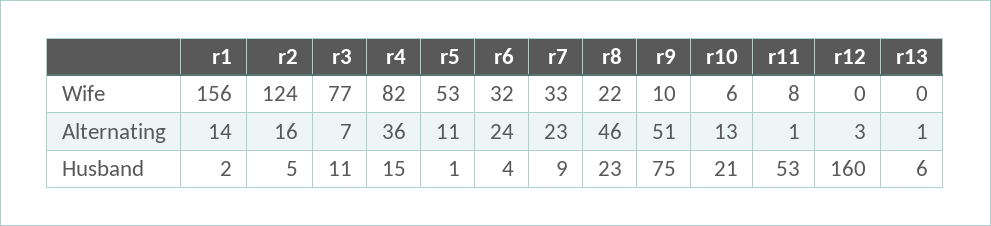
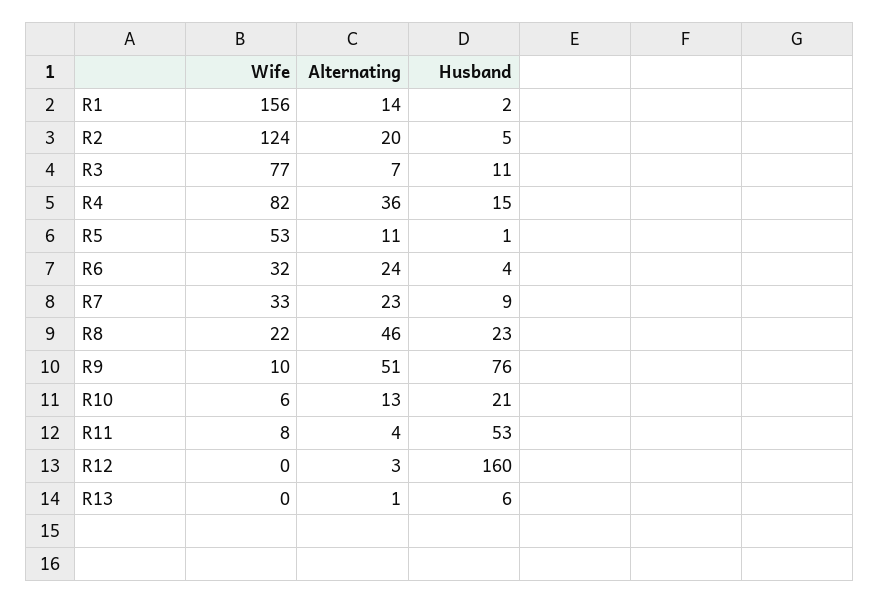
r2, Alternating: 16 -> 20
r11, Alternating: 1 -> 4
r9, Husband: 75 -> 76

